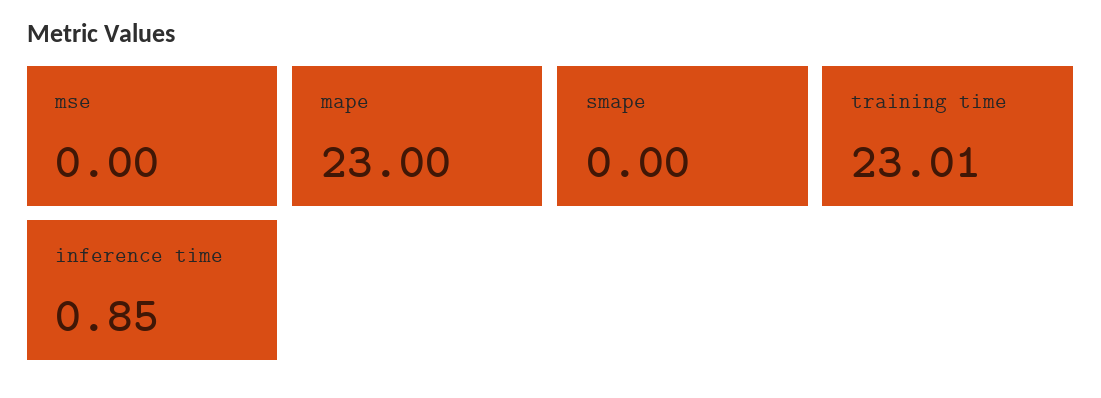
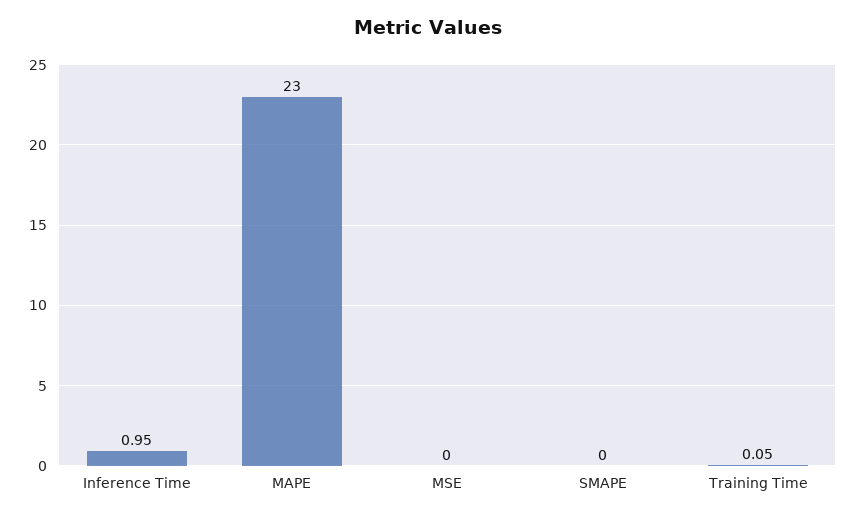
training time: 23.01 -> 0.05
inference time: 0.85 -> 0.95

